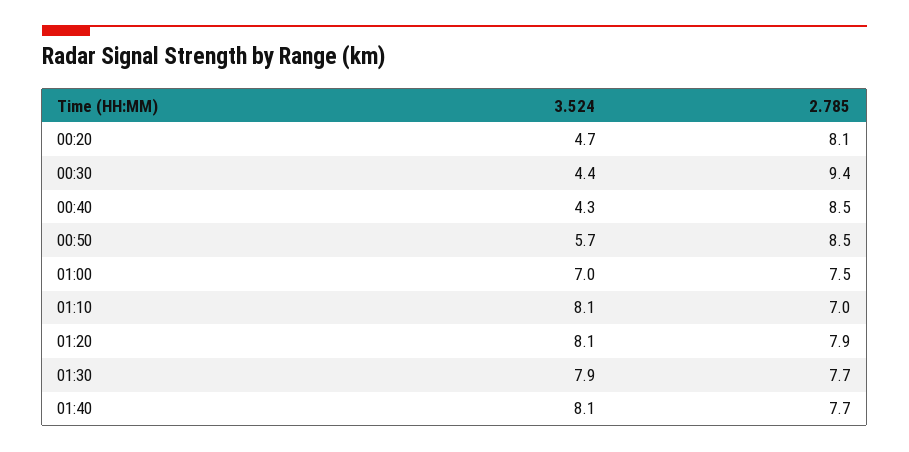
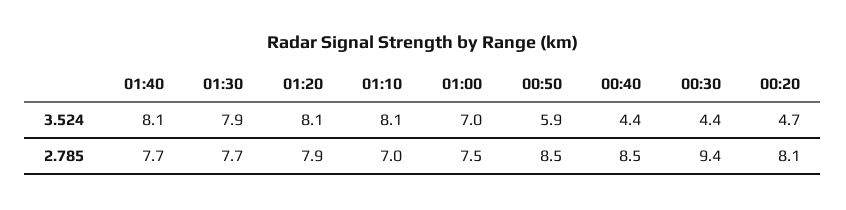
3.524, 00:40: 4.3 -> 4.4
3.524, 00:50: 5.7 -> 5.9

